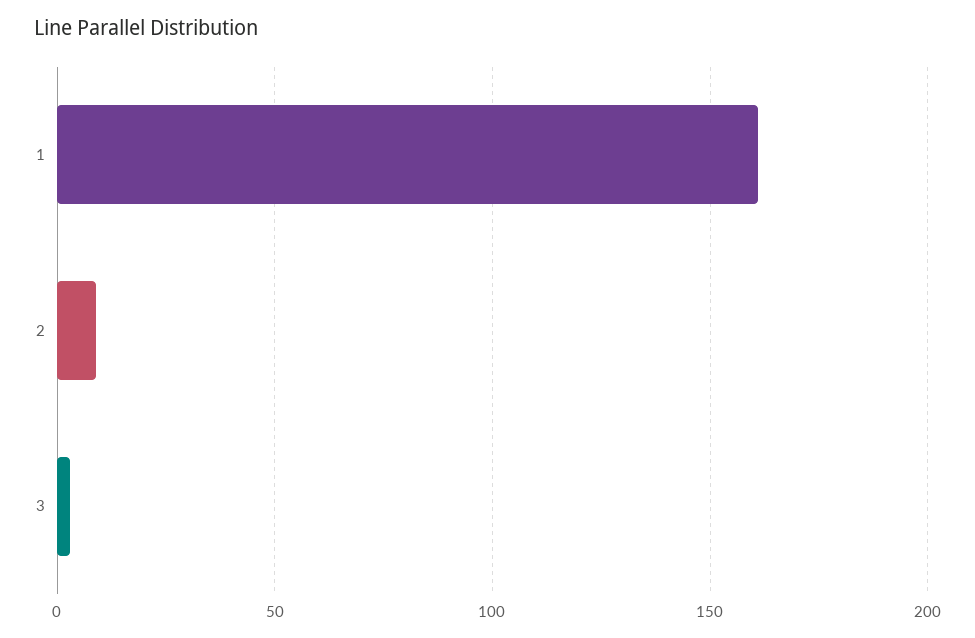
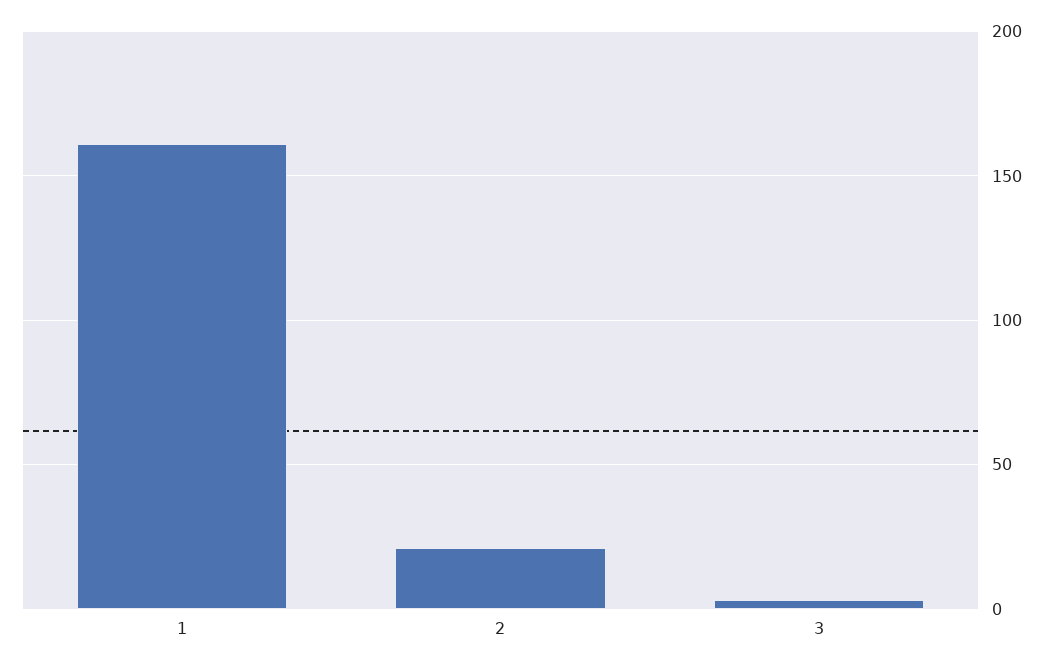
2: 10 -> 20

